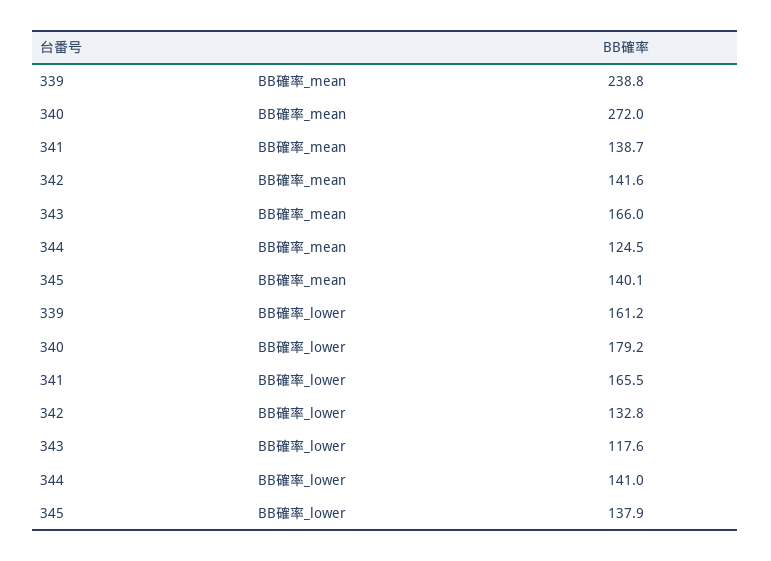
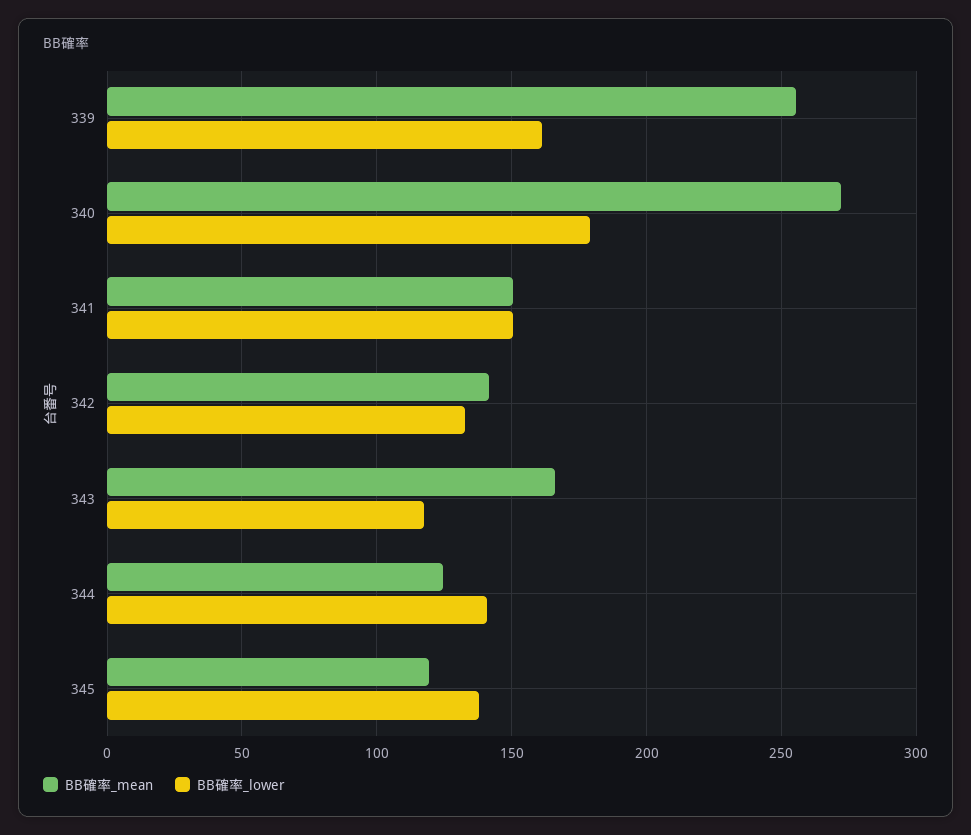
BB確率_mean, 339: 238.8 -> 255
BB確率_mean, 341: 138.7 -> 150
BB確率_mean, 345: 140.1 -> 120
BB確率_lower, 341: 165.5 -> 150

